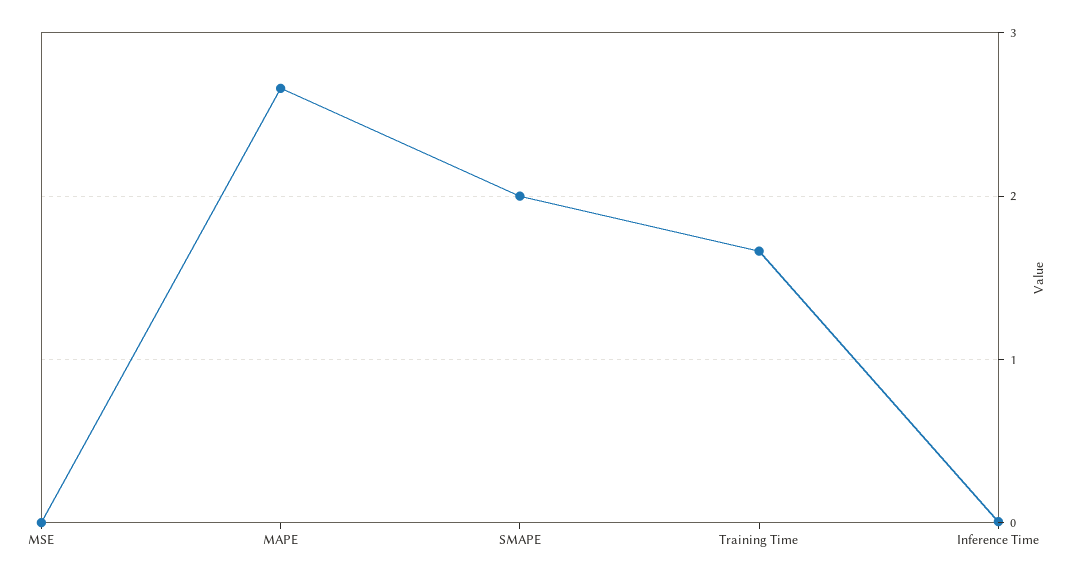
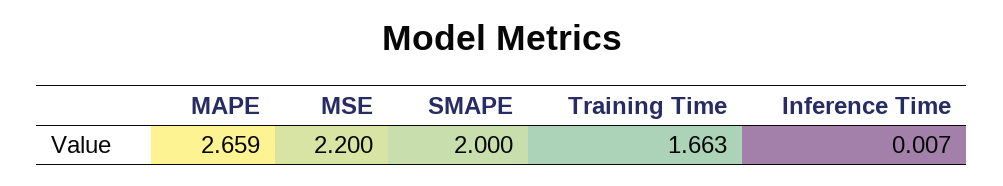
MSE: 0 -> 2.2

